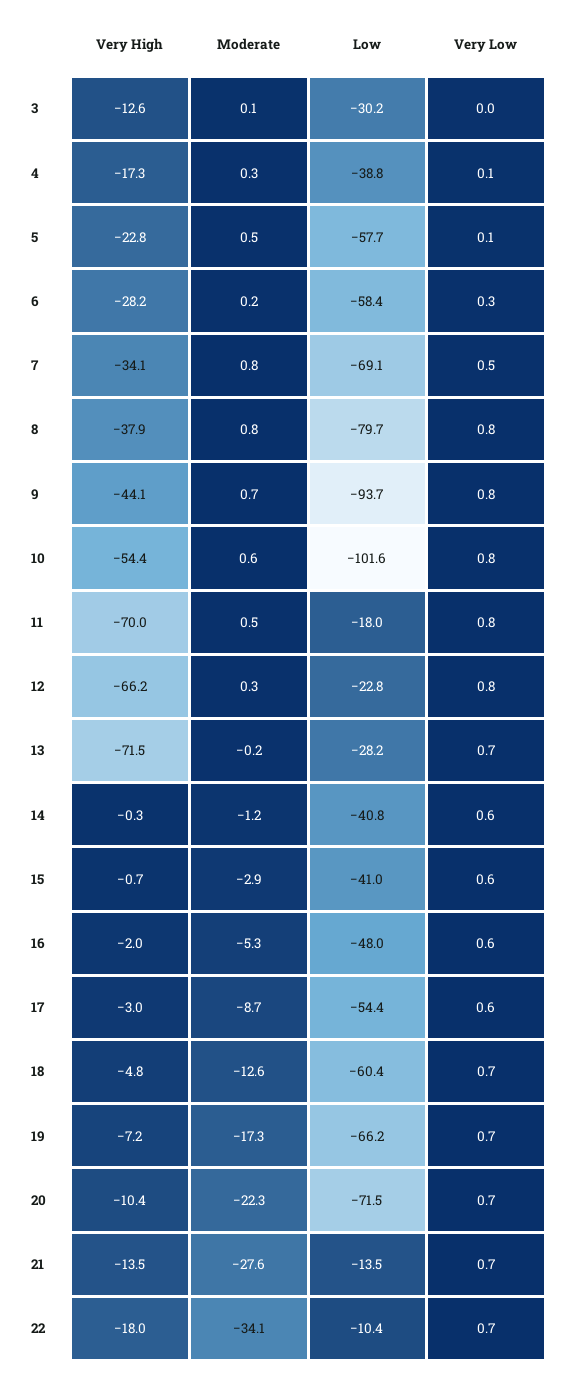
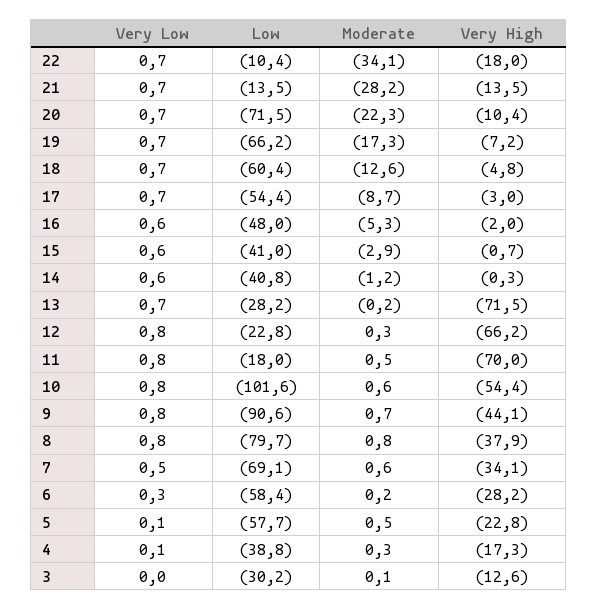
Moderate, 7: 0.8 -> 0.6
Low, 9: -93.7 -> -90.6
Very Low, 17: 0.6 -> 0.7
Moderate, 21: -27.6 -> -28.2

